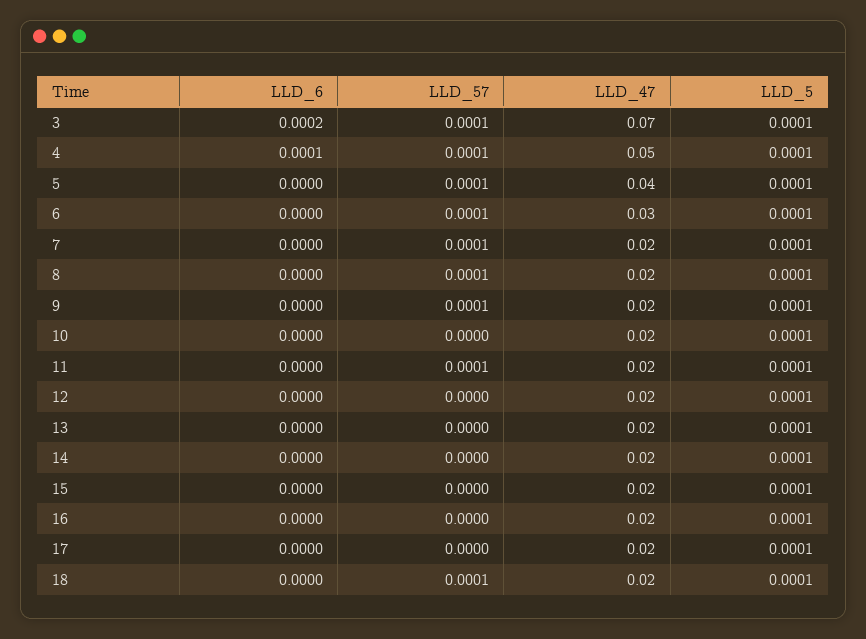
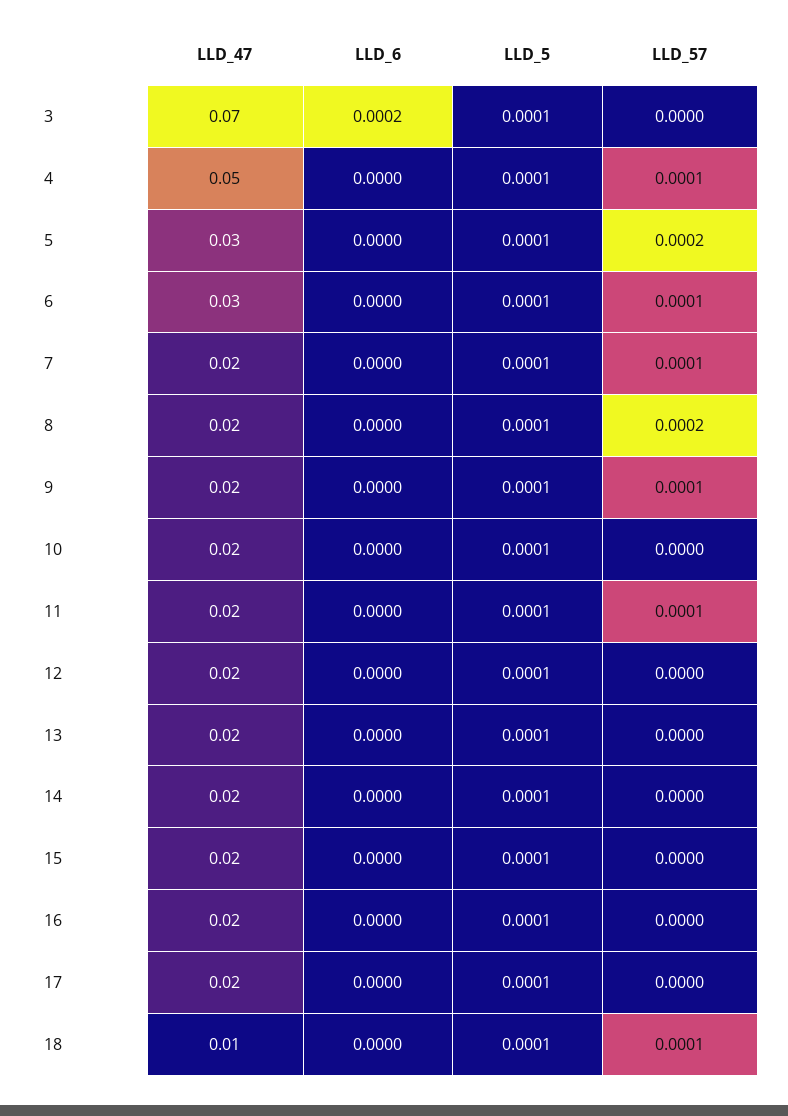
LLD_57, 3: 0.0001 -> 0
LLD_6, 4: 0.0001 -> 0
LLD_57, 5: 0.0001 -> 0.0002
LLD_47, 5: 0.04 -> 0.03
LLD_57, 8: 0.0001 -> 0.0002
LLD_47, 18: 0.02 -> 0.01

